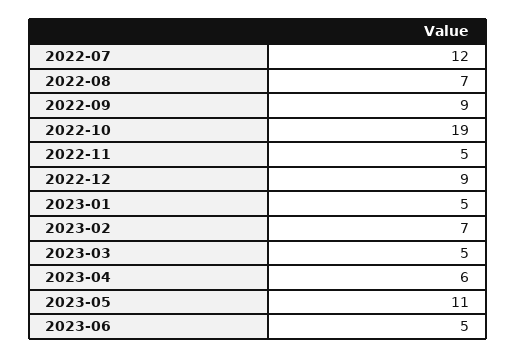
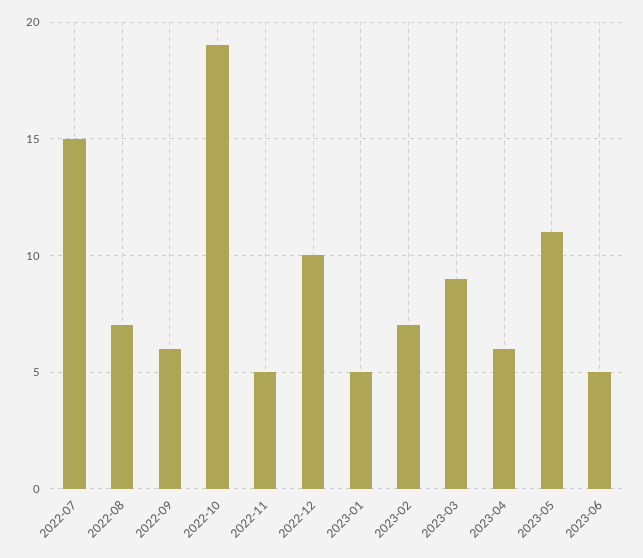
2022-07: 12 -> 15
2022-09: 9 -> 6
2022-12: 9 -> 10
2023-03: 5 -> 9

